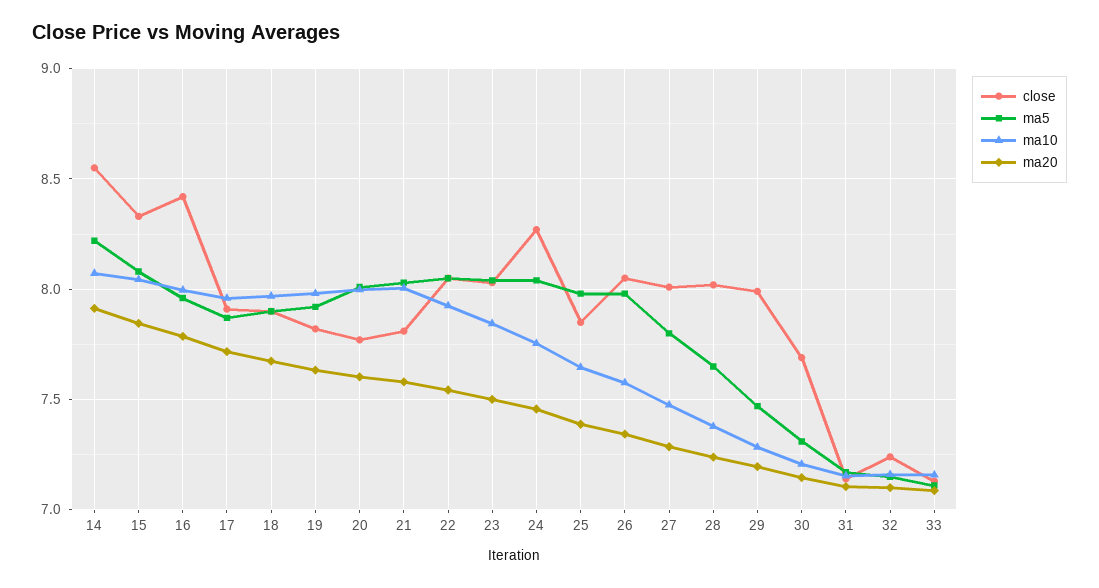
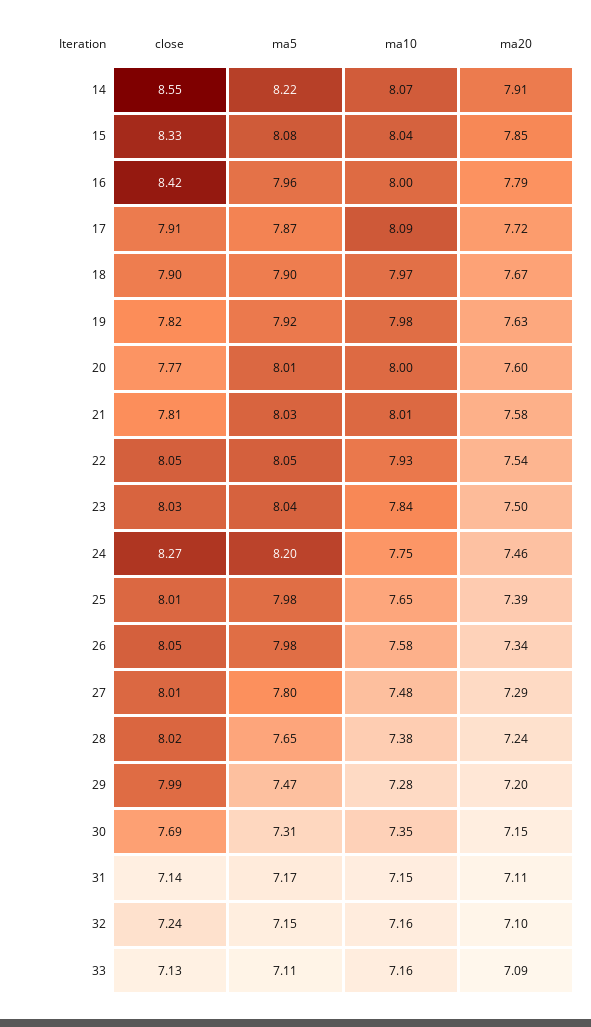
ma10, 17: 7.95 -> 8.09
ma5, 24: 8.05 -> 8.2
close, 25: 7.85 -> 8.01
ma10, 30: 7.2 -> 7.35

